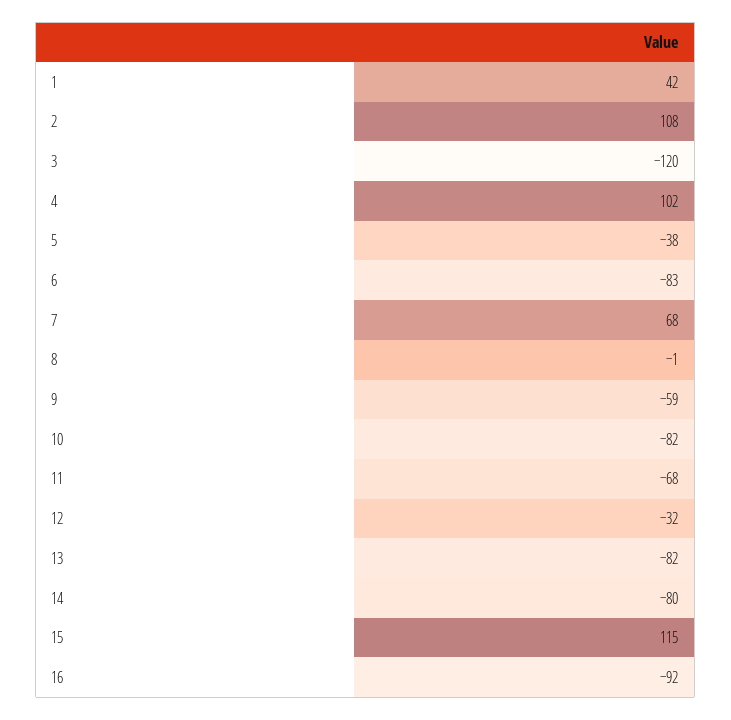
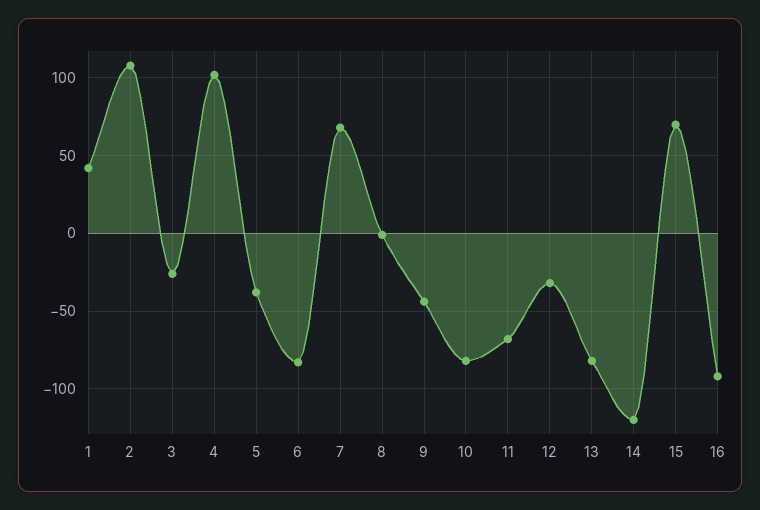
3: -120 -> -25
9: -59 -> -45
14: -80 -> -120
15: 115 -> 70

